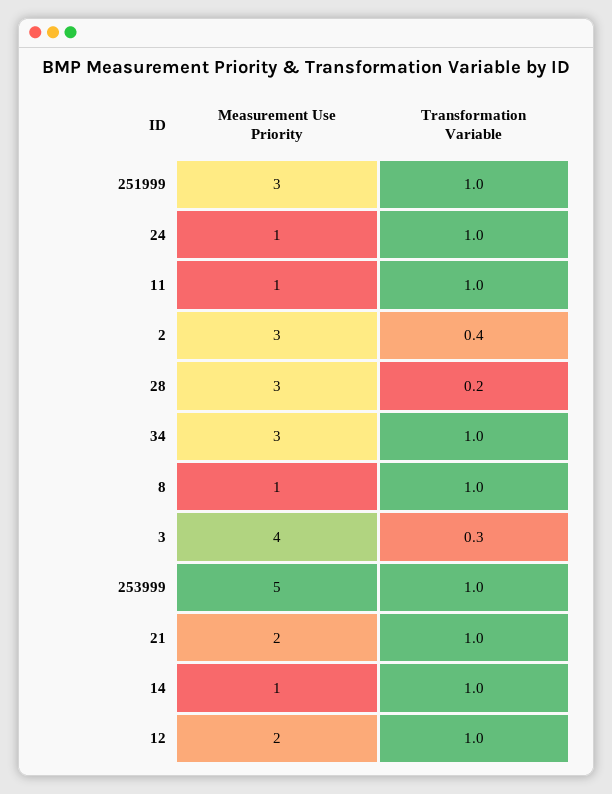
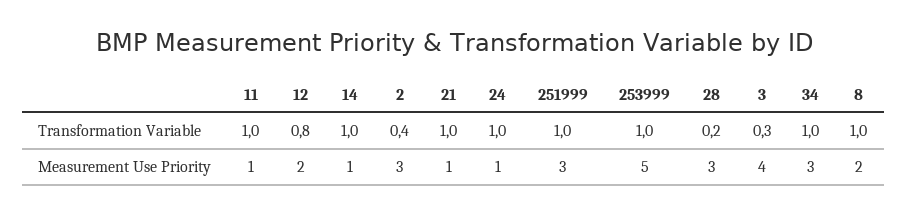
Measurement Use Priority, 8: 1 -> 2
Measurement Use Priority, 21: 2 -> 1
Transformation Variable, 12: 1 -> 0.8

